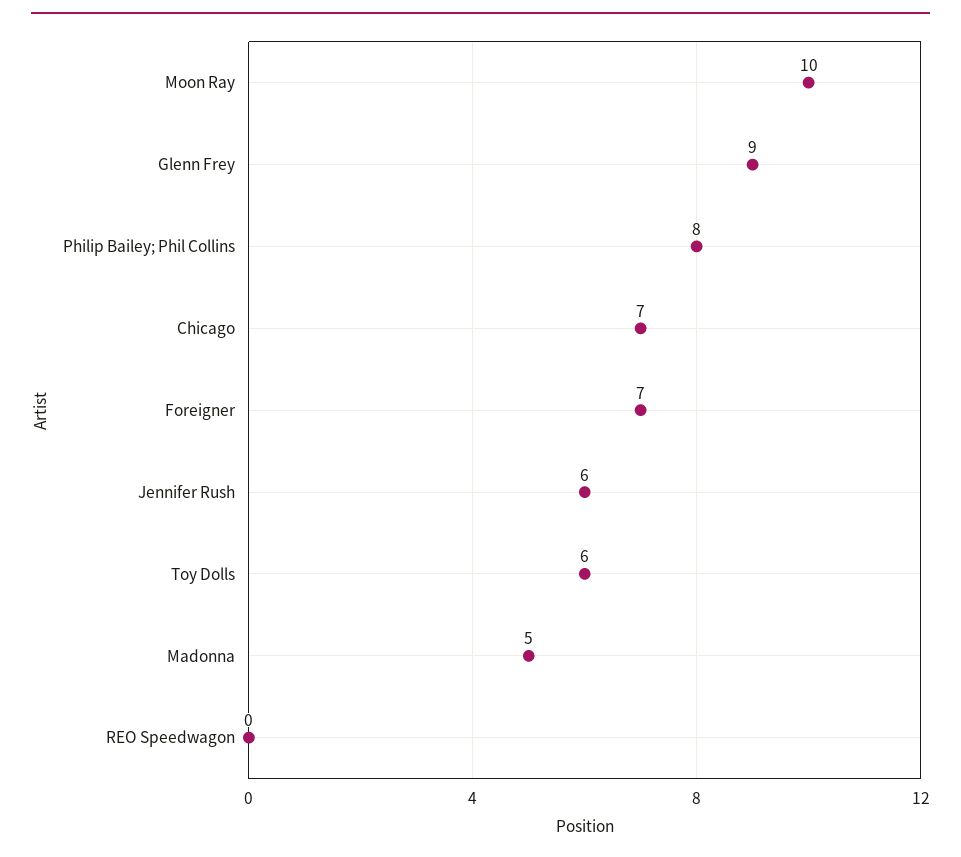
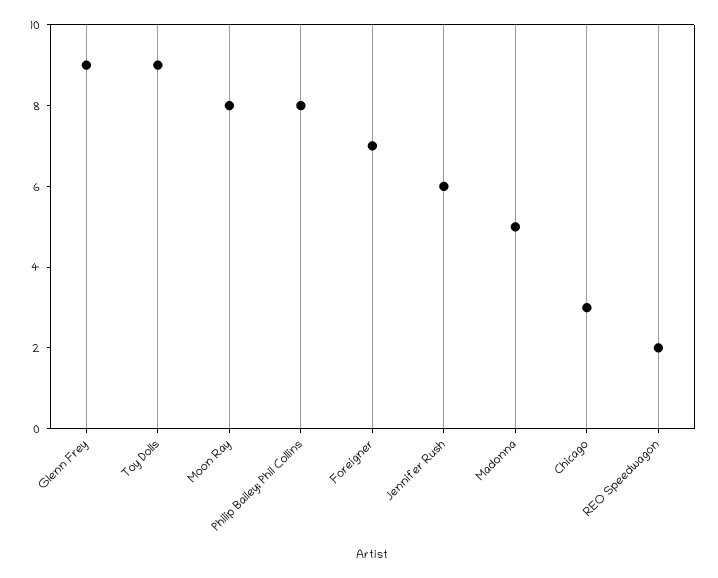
Moon Ray: 10 -> 8
Chicago: 7 -> 3
Toy Dolls: 6 -> 9
REO Speedwagon: 0 -> 2

